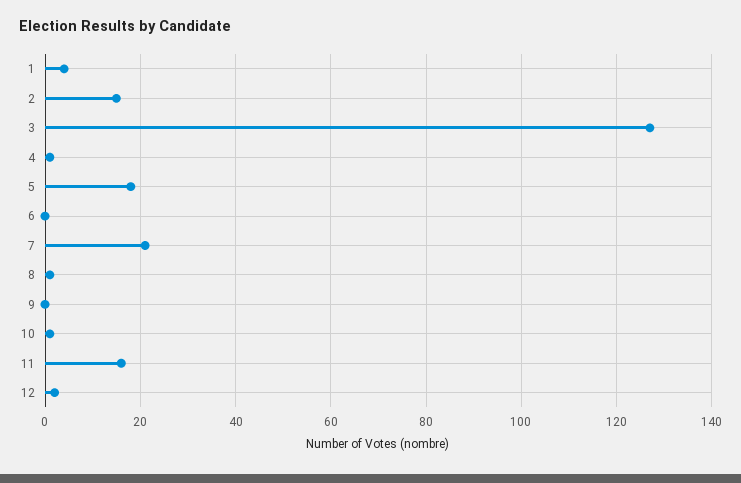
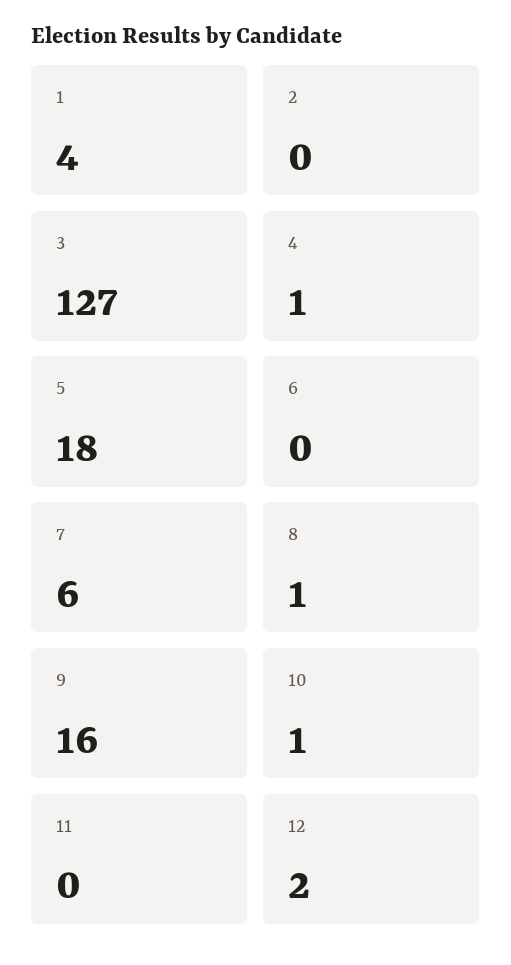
2: 15 -> 0
7: 20 -> 6
9: 0 -> 16
11: 15 -> 0

